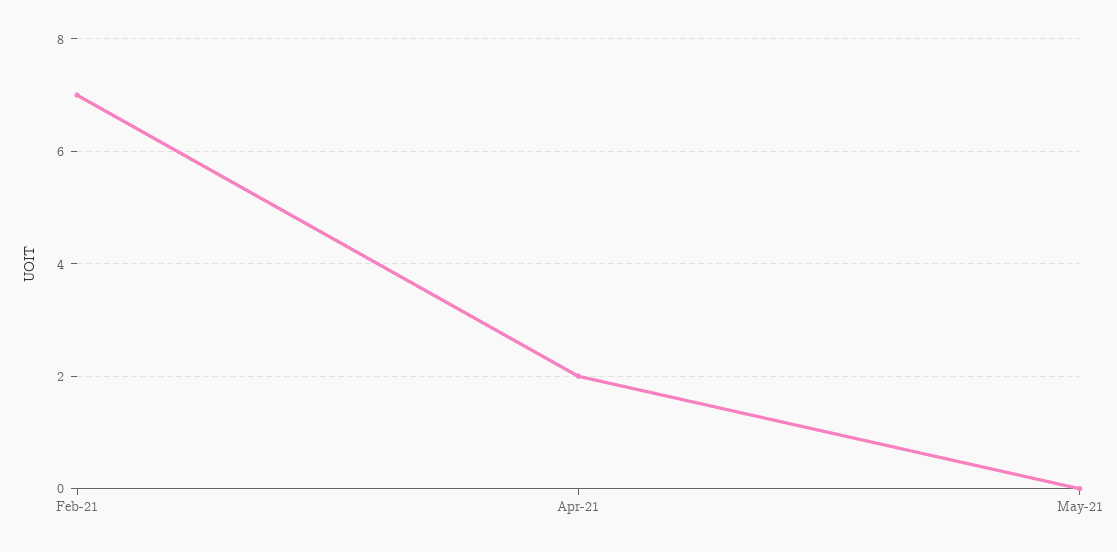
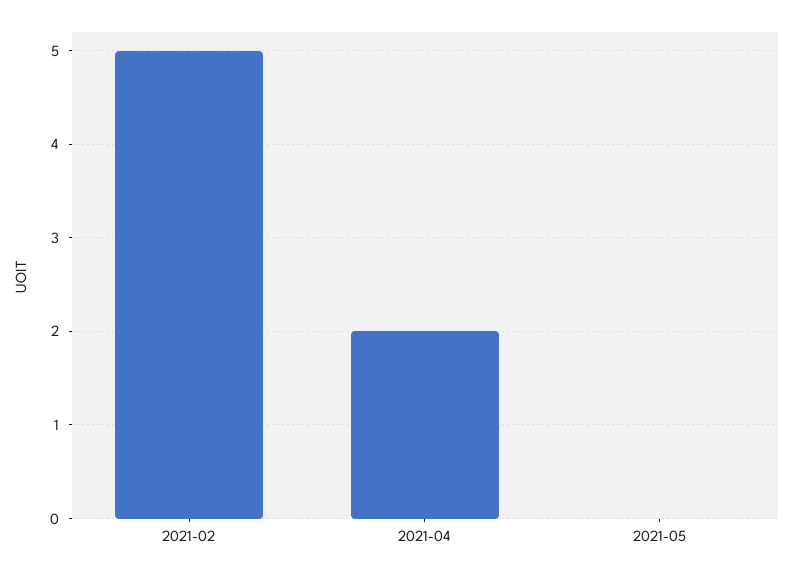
Feb-21: 7 -> 5

